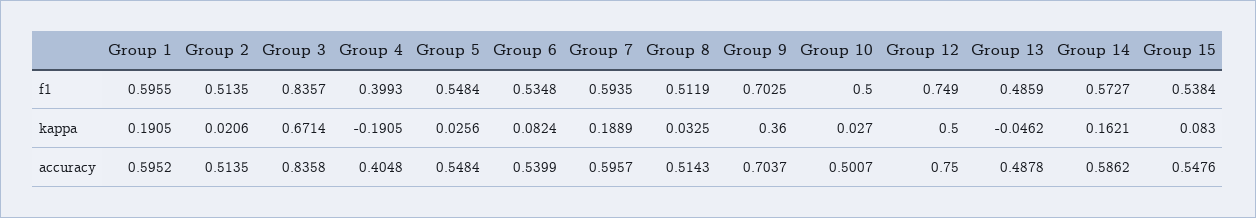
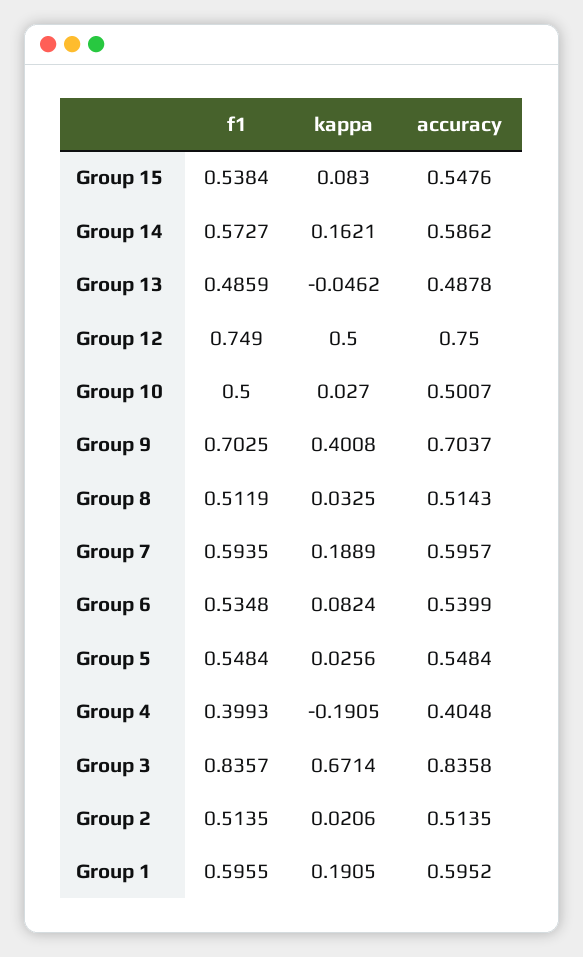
Group 9, kappa: 0.36 -> 0.4008

